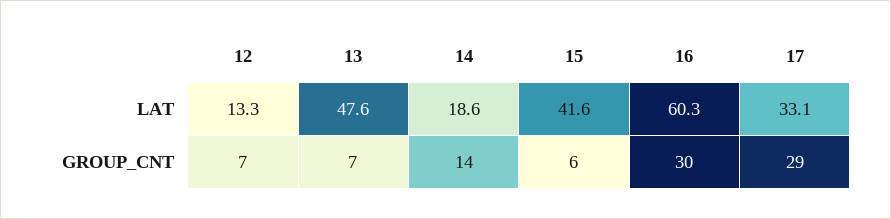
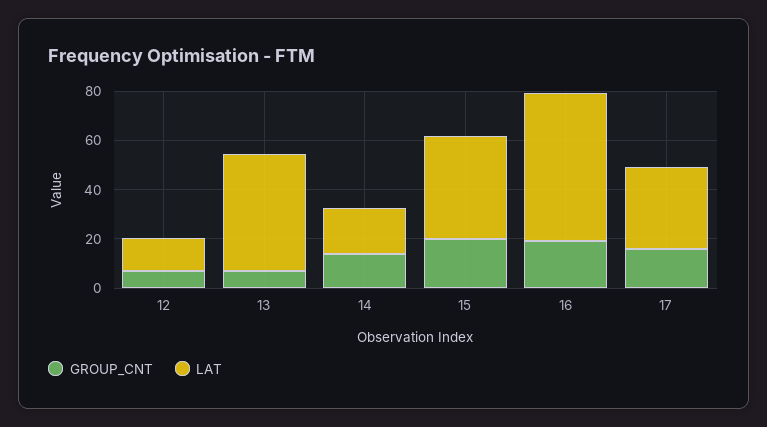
GROUP_CNT, 15: 6 -> 20
GROUP_CNT, 16: 30 -> 20
GROUP_CNT, 17: 29 -> 15

